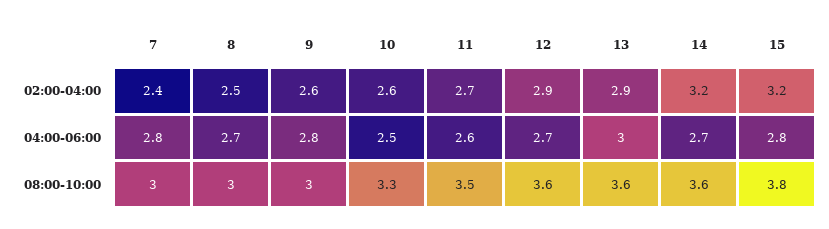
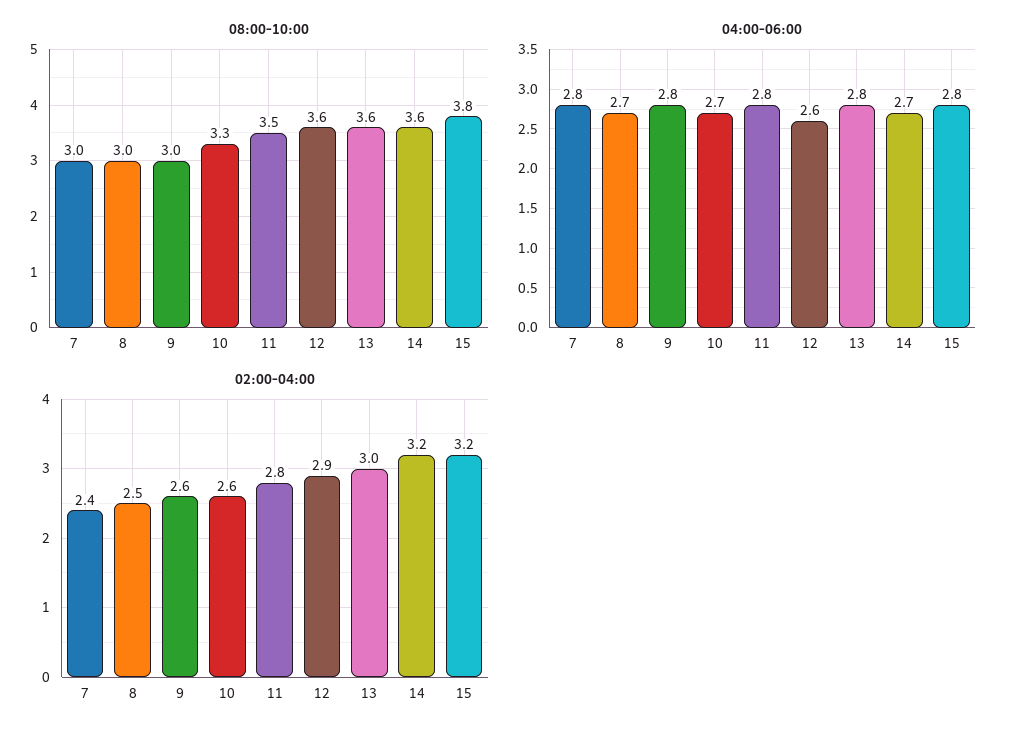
02:00-04:00, 11: 2.7 -> 2.8
02:00-04:00, 13: 2.9 -> 3
04:00-06:00, 10: 2.5 -> 2.7
04:00-06:00, 11: 2.6 -> 2.8
04:00-06:00, 12: 2.7 -> 2.6
04:00-06:00, 13: 3 -> 2.8

